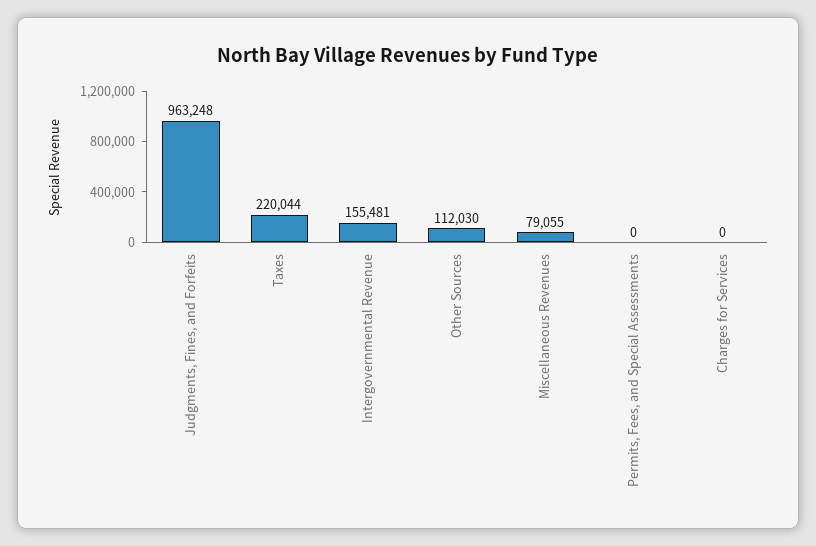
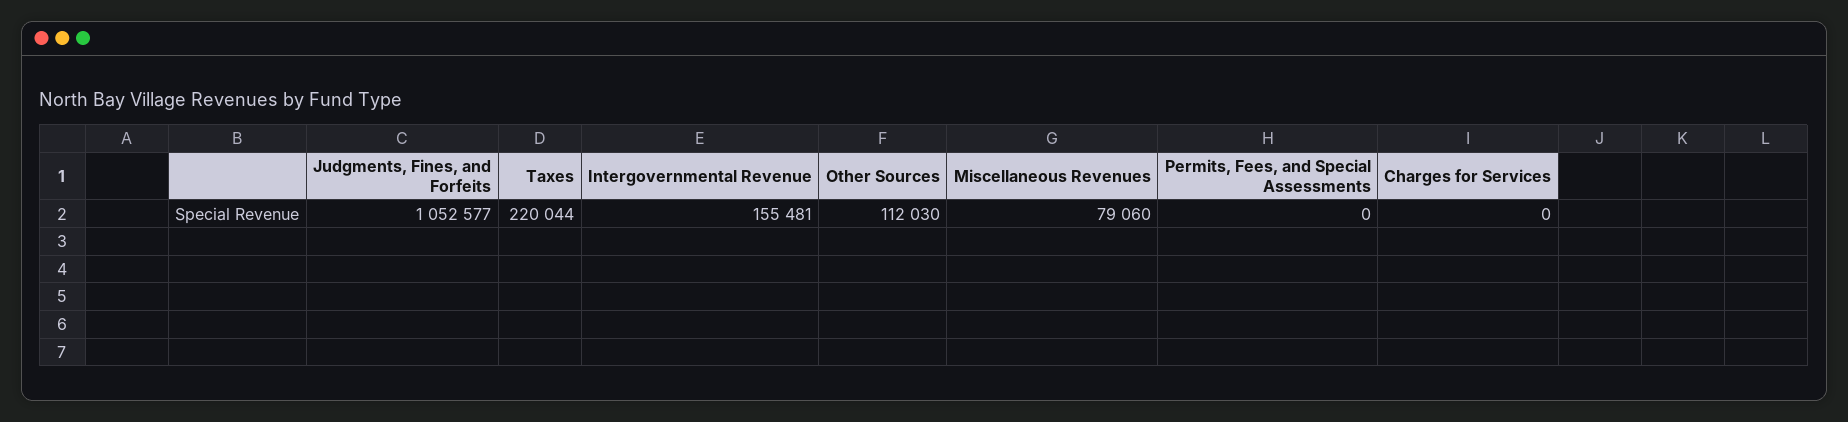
Judgments, Fines, and Forfeits: 963248 -> 1052577
Miscellaneous Revenues: 79055 -> 79060

